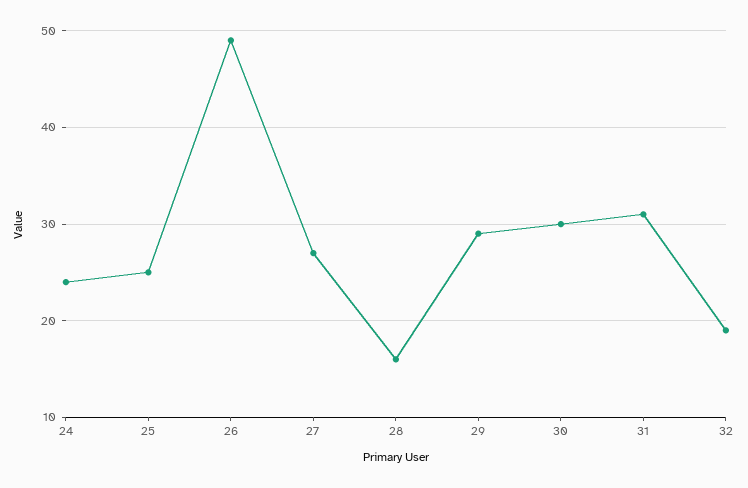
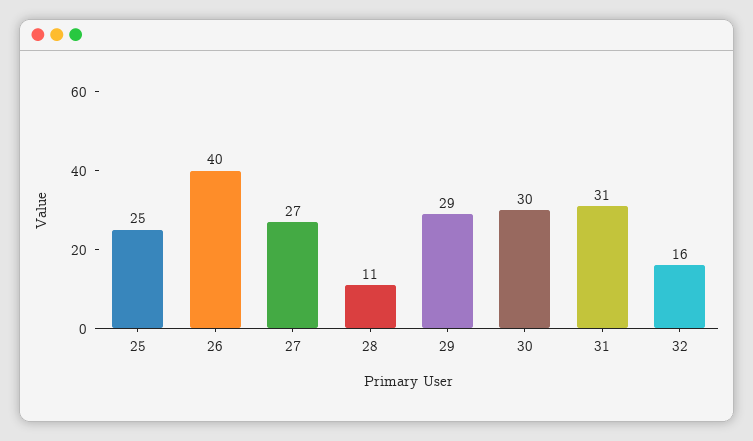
24: 24 -> none
26: 49 -> 40
28: 16 -> 11
32: 19 -> 16

